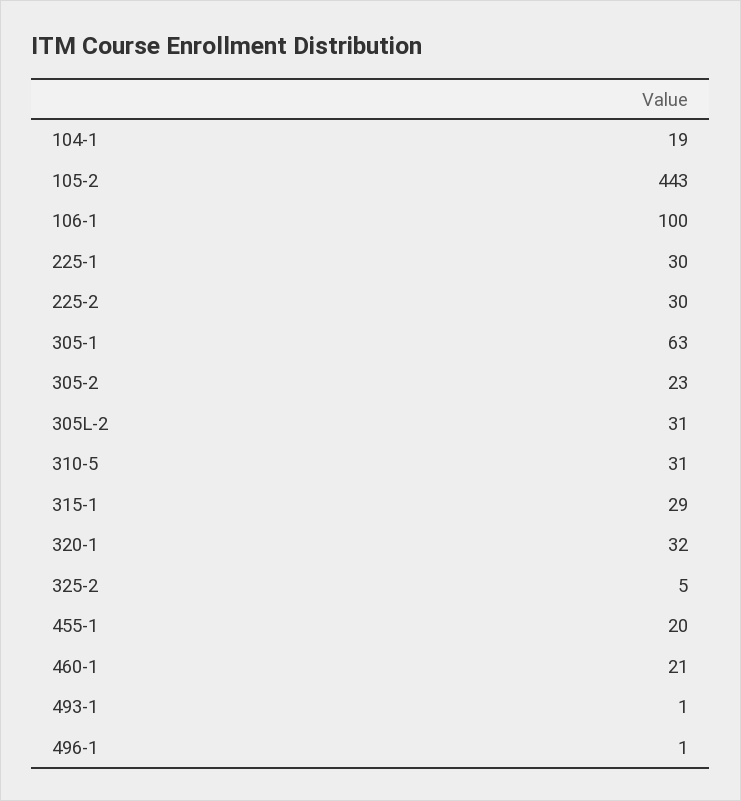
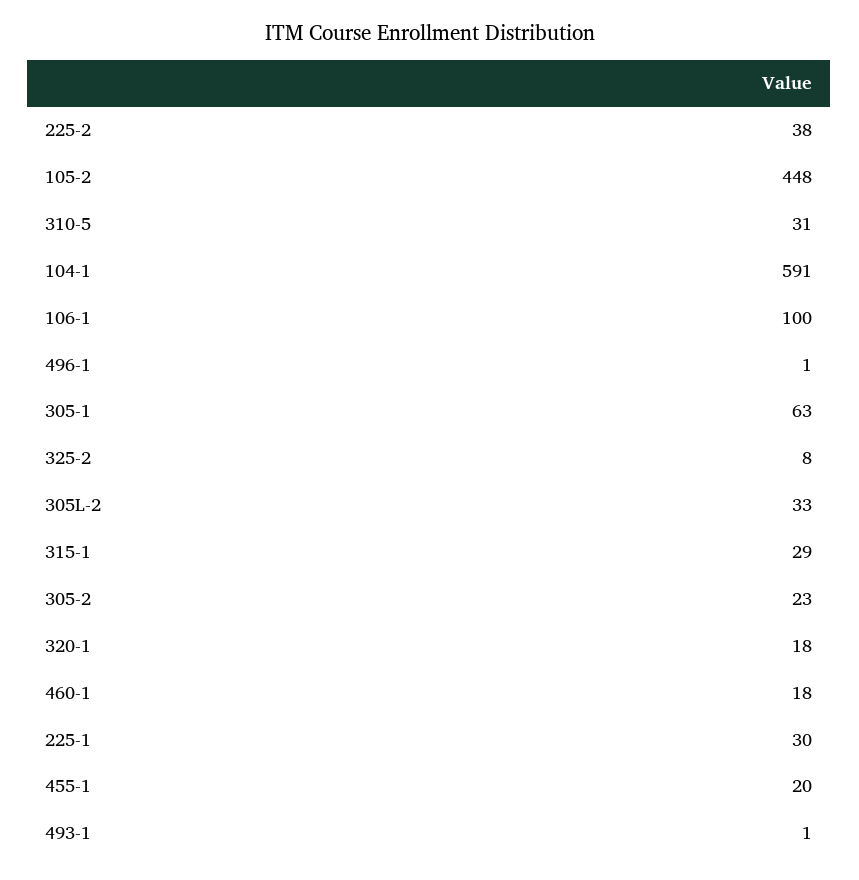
104-1: 19 -> 591
105-2: 443 -> 448
225-2: 30 -> 38
305L-2: 31 -> 33
320-1: 32 -> 18
325-2: 5 -> 8
460-1: 21 -> 18

